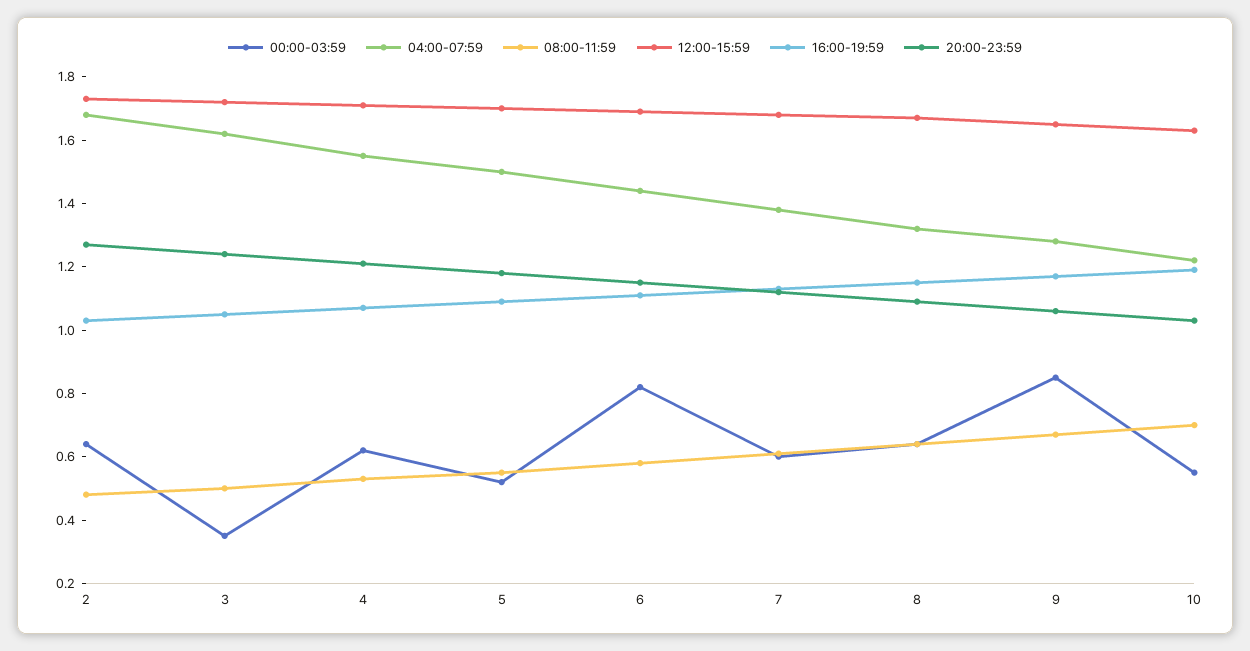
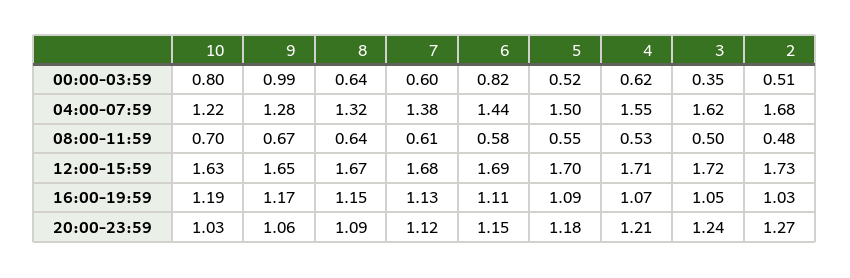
00:00-03:59, 2: 0.65 -> 0.51
00:00-03:59, 9: 0.85 -> 0.99
00:00-03:59, 10: 0.55 -> 0.8

